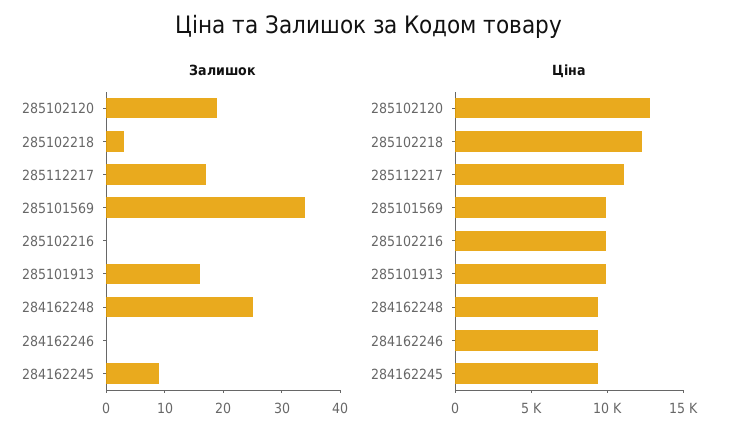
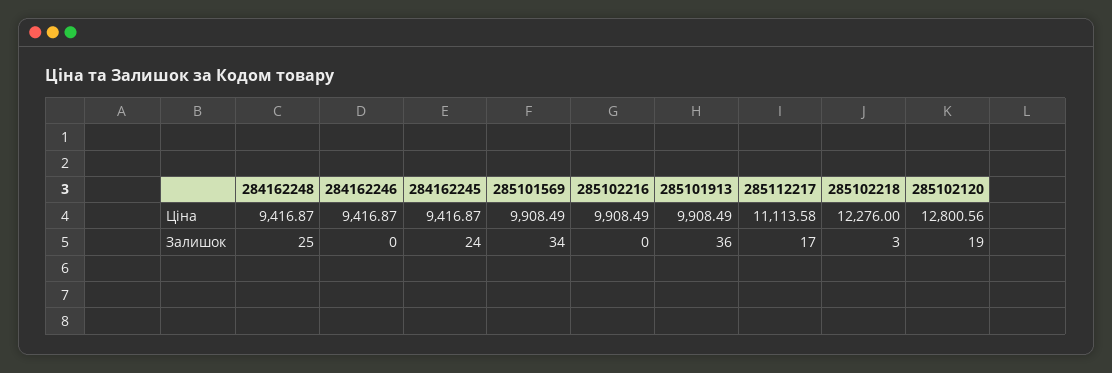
Залишок, 285101913: 15 -> 36
Залишок, 284162245: 10 -> 24

